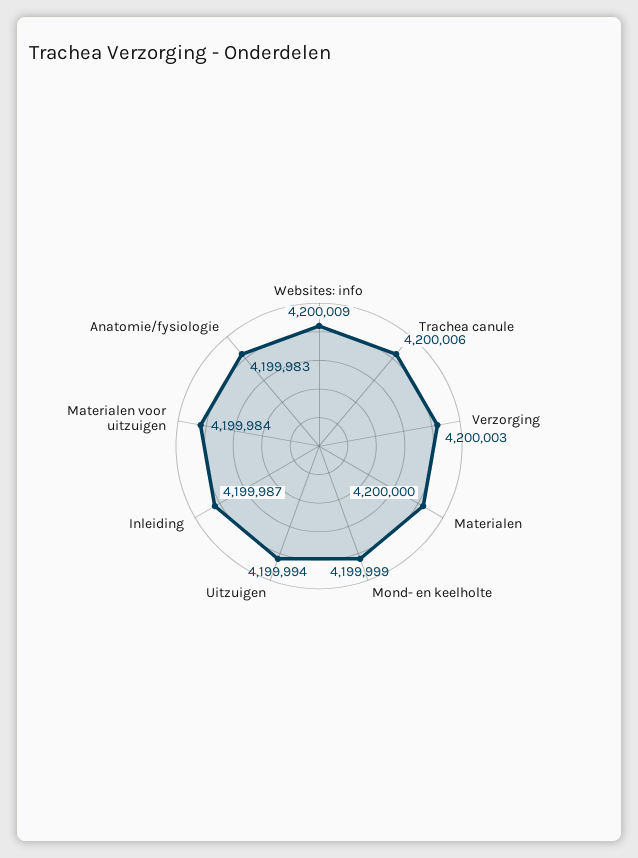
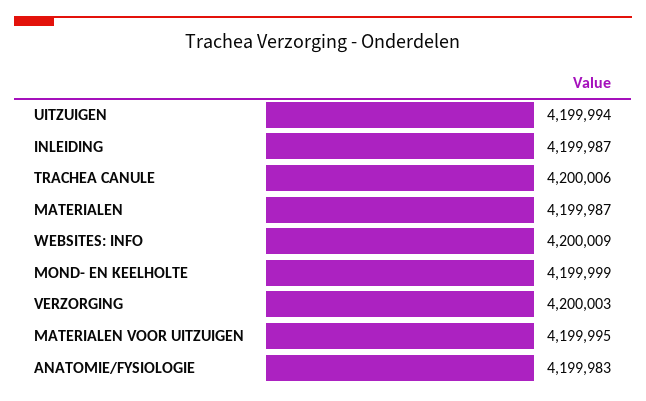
Materialen: 4200000 -> 4199987
Materialen voor uitzuigen: 4199984 -> 4199995

